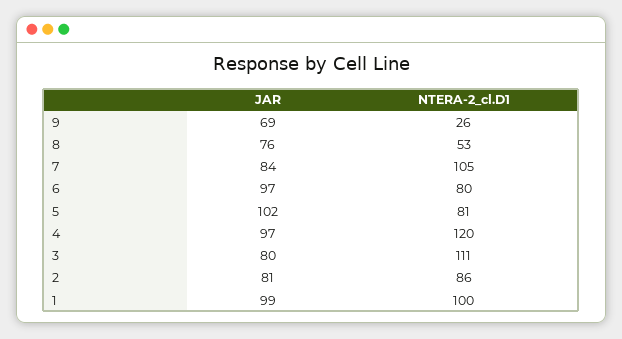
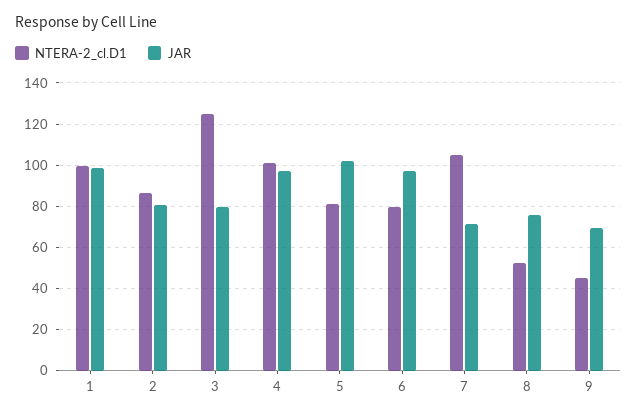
NTERA-2_cl.D1, 9: 26 -> 45
JAR, 7: 84 -> 70
NTERA-2_cl.D1, 4: 120 -> 100
NTERA-2_cl.D1, 3: 111 -> 125

